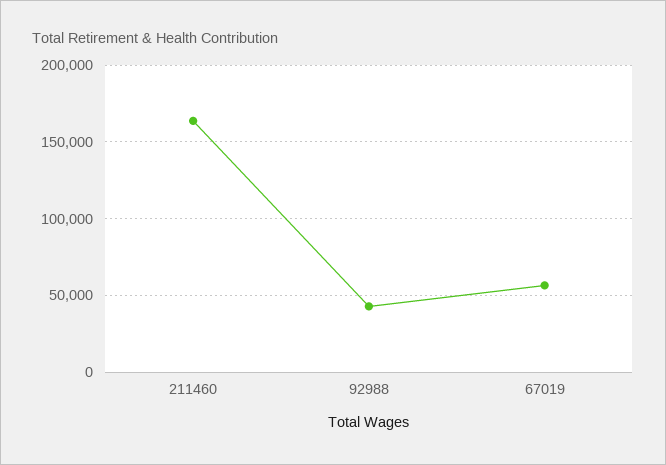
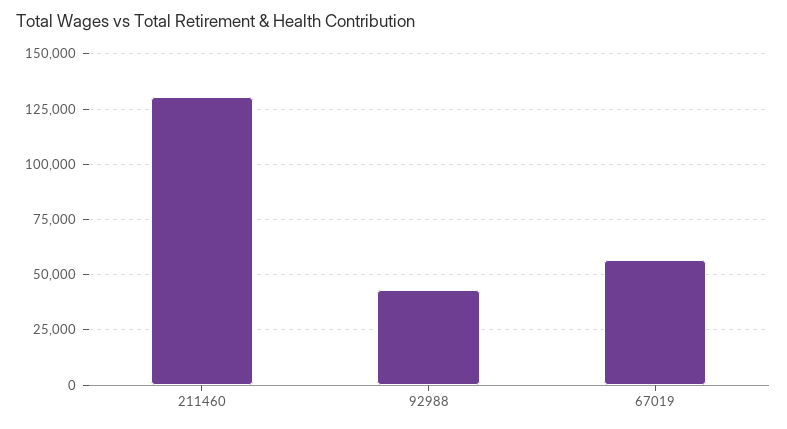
211460: 165000 -> 130000

